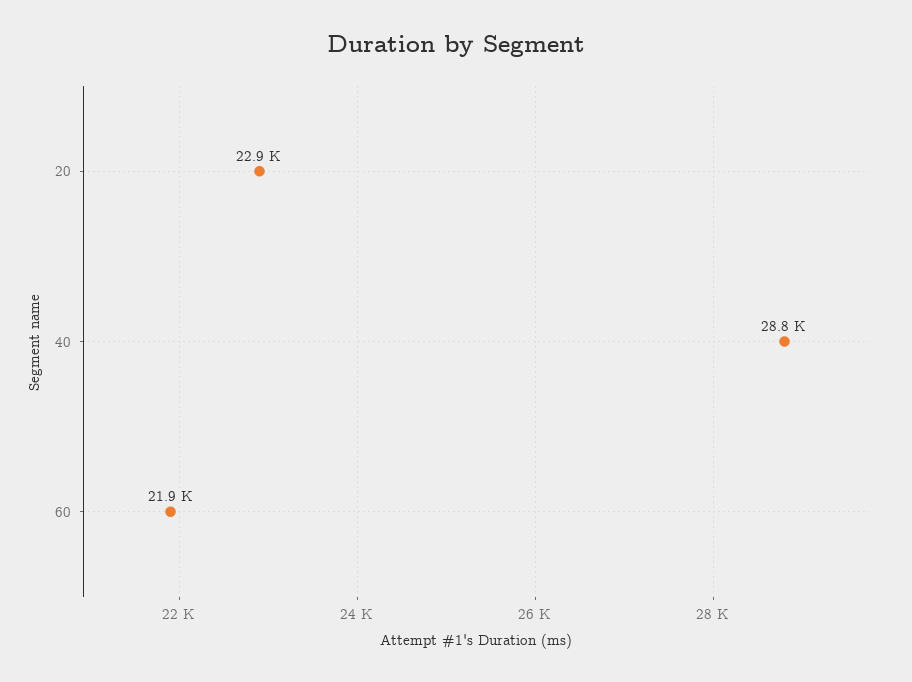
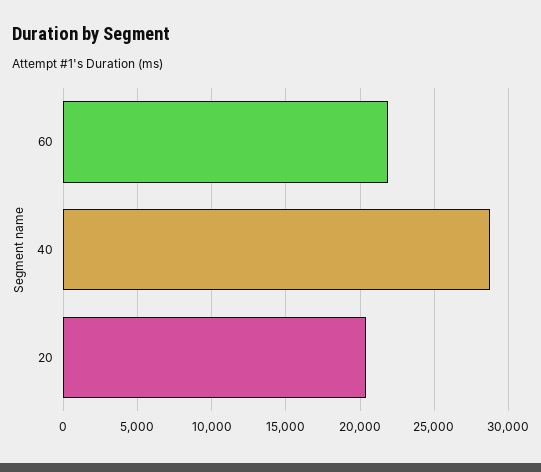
20: 22900 -> 20500

